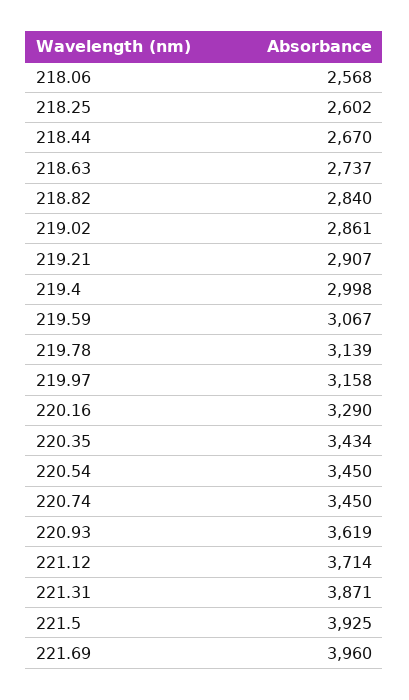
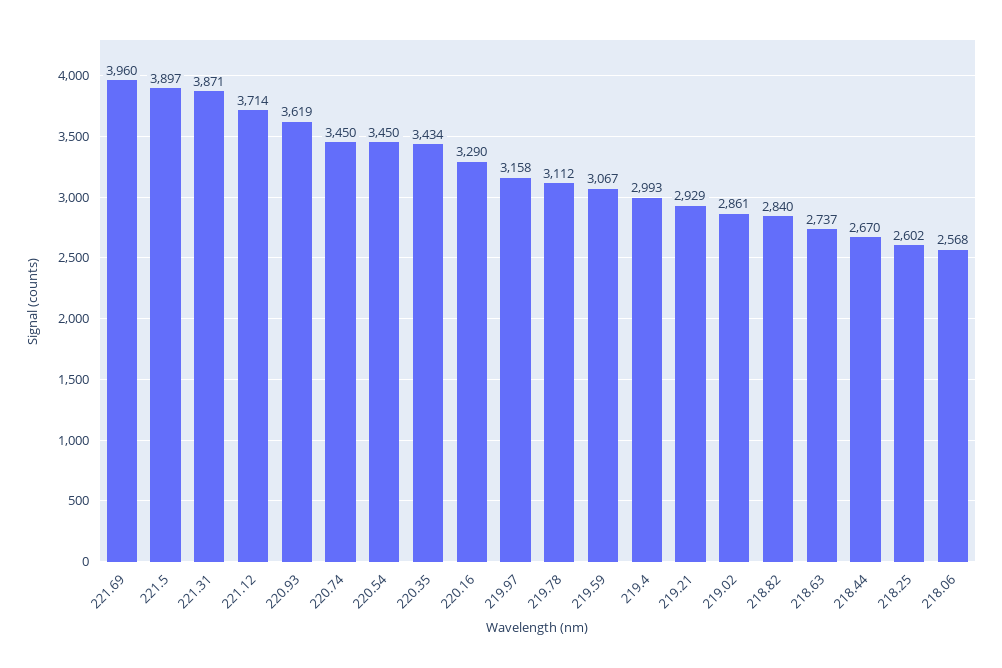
219.21: 2907 -> 2929
219.4: 2998 -> 2993
219.78: 3139 -> 3112
221.5: 3925 -> 3897

